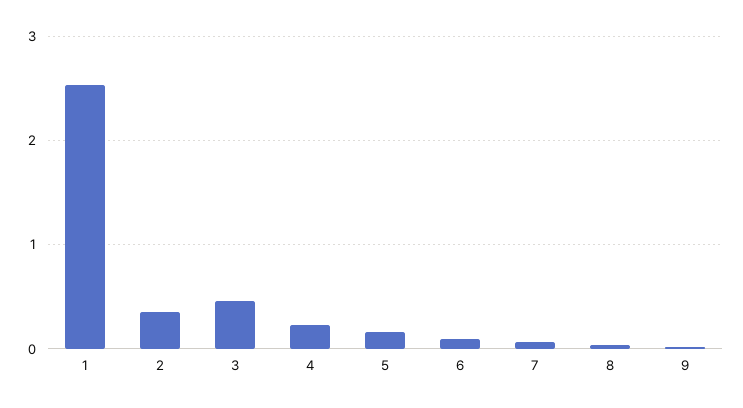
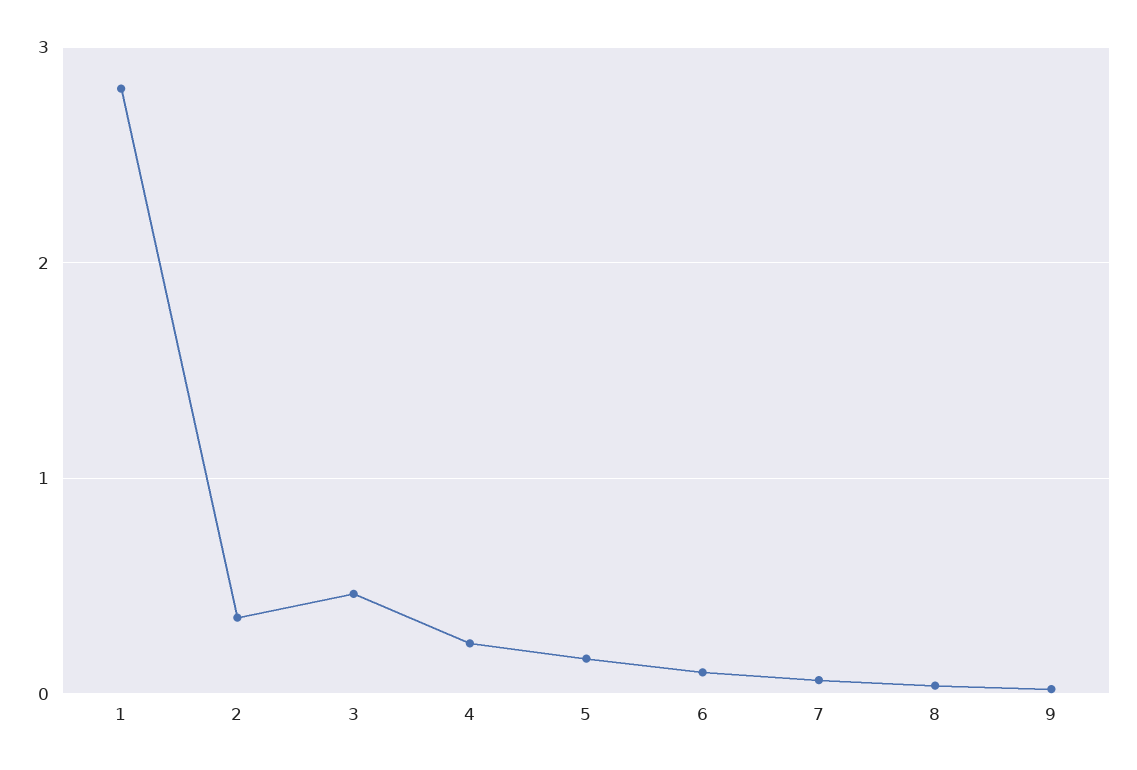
1: 2.5 -> 2.8

